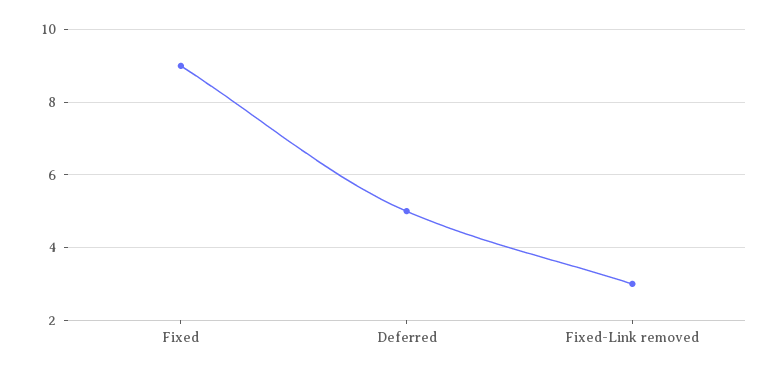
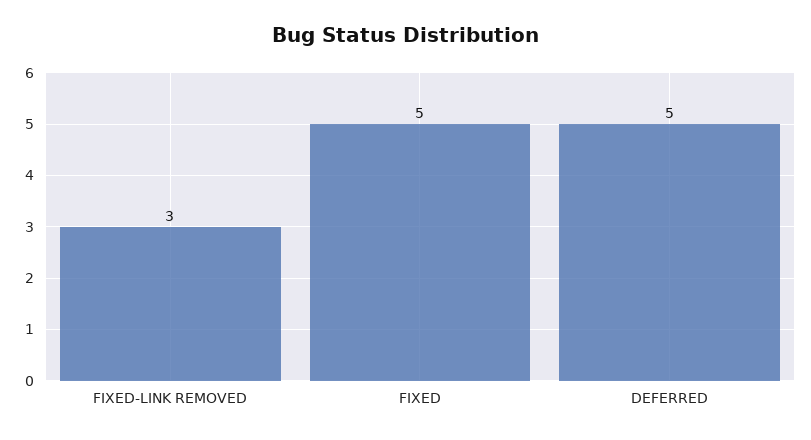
Fixed: 9 -> 5

